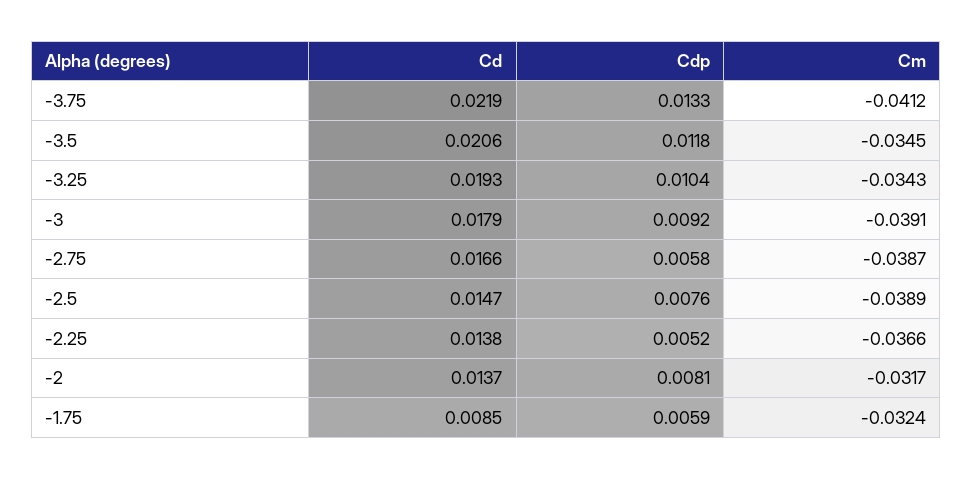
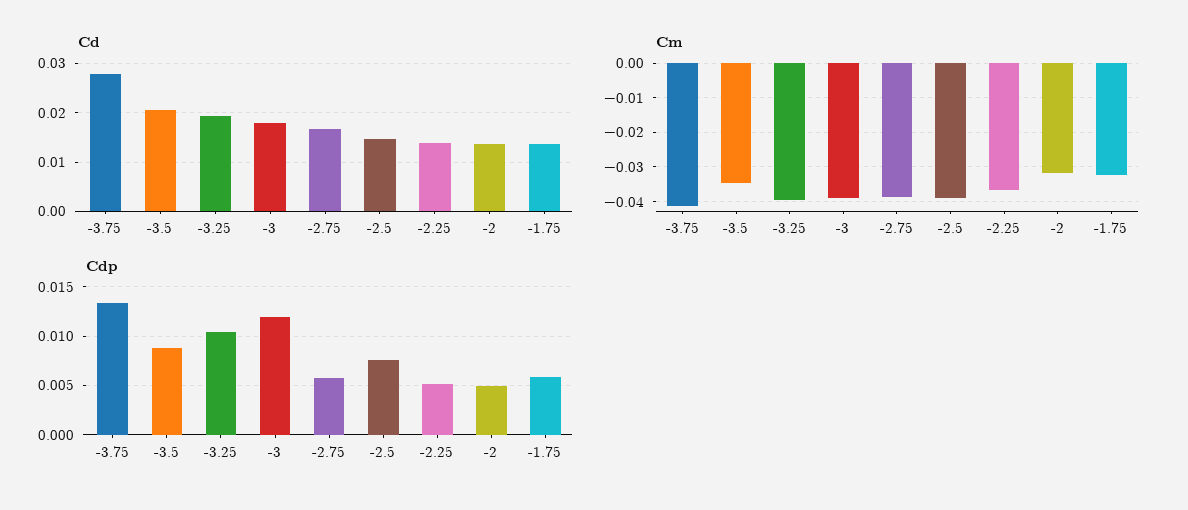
Cd, -3.75: 0.0219 -> 0.028
Cdp, -3.5: 0.0118 -> 0.009
Cm, -3.25: -0.0343 -> -0.04
Cdp, -3: 0.0092 -> 0.012
Cdp, -2: 0.0081 -> 0.005
Cd, -1.75: 0.0085 -> 0.014

